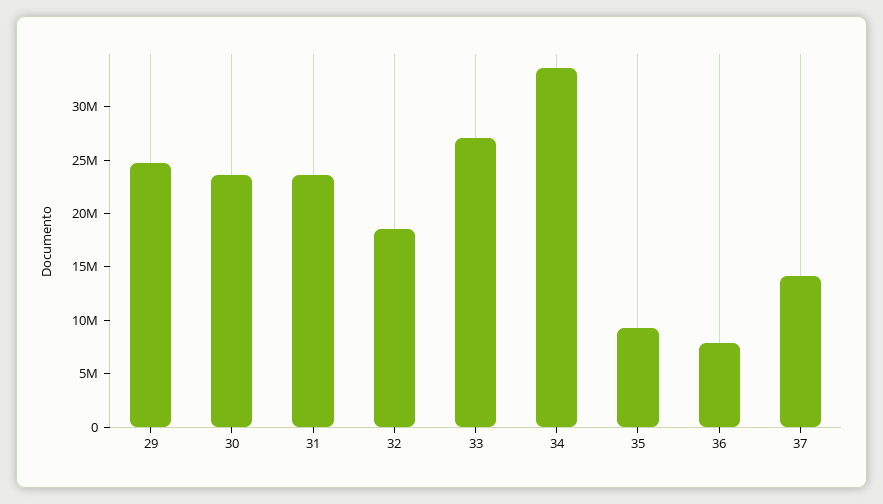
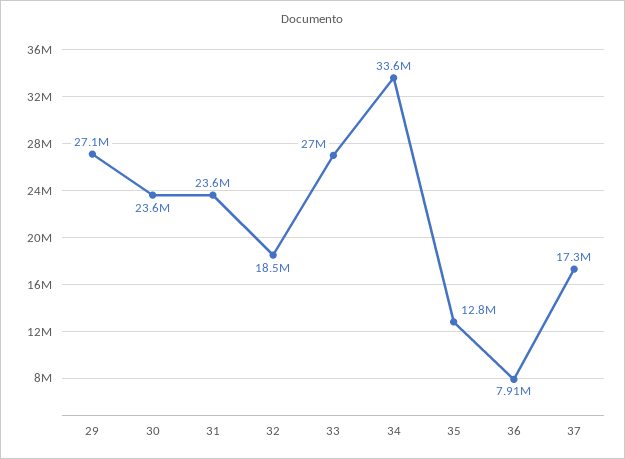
29: 25000000 -> 27100000
35: 9000000 -> 12800000
37: 14000000 -> 17300000

